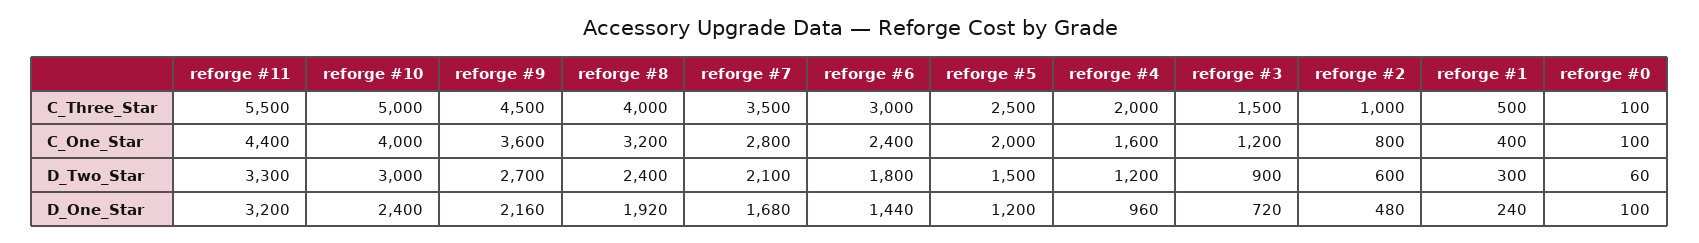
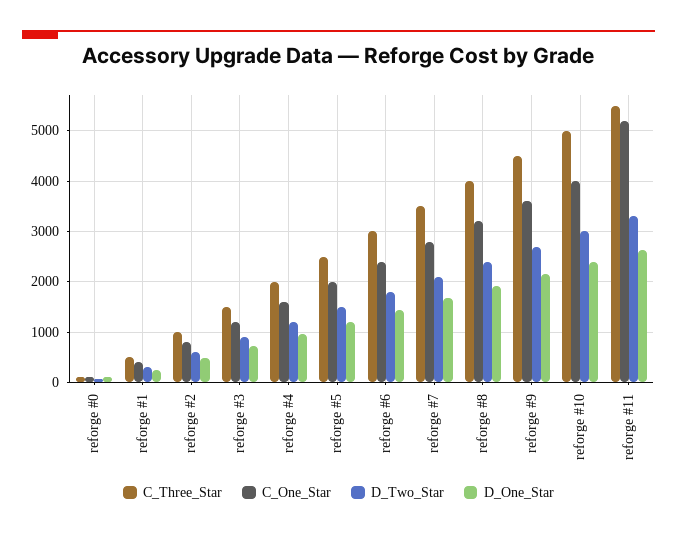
C_One_Star, reforge #11: 4400 -> 5200
D_One_Star, reforge #11: 3200 -> 2600

